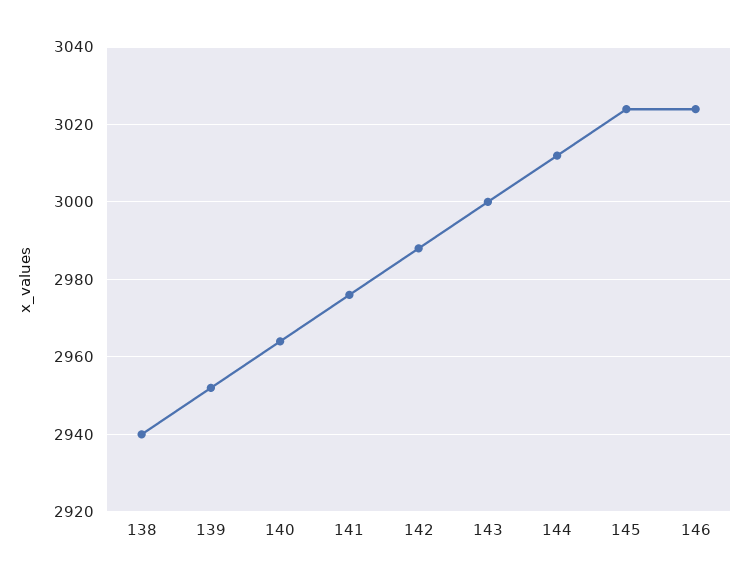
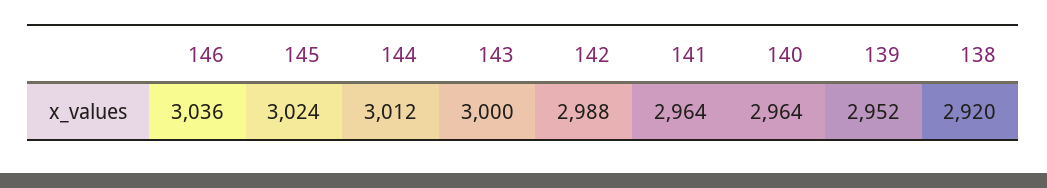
138: 2940 -> 2920
141: 2975 -> 2964
146: 3025 -> 3036

